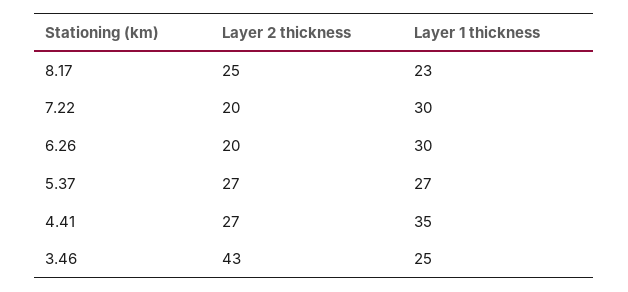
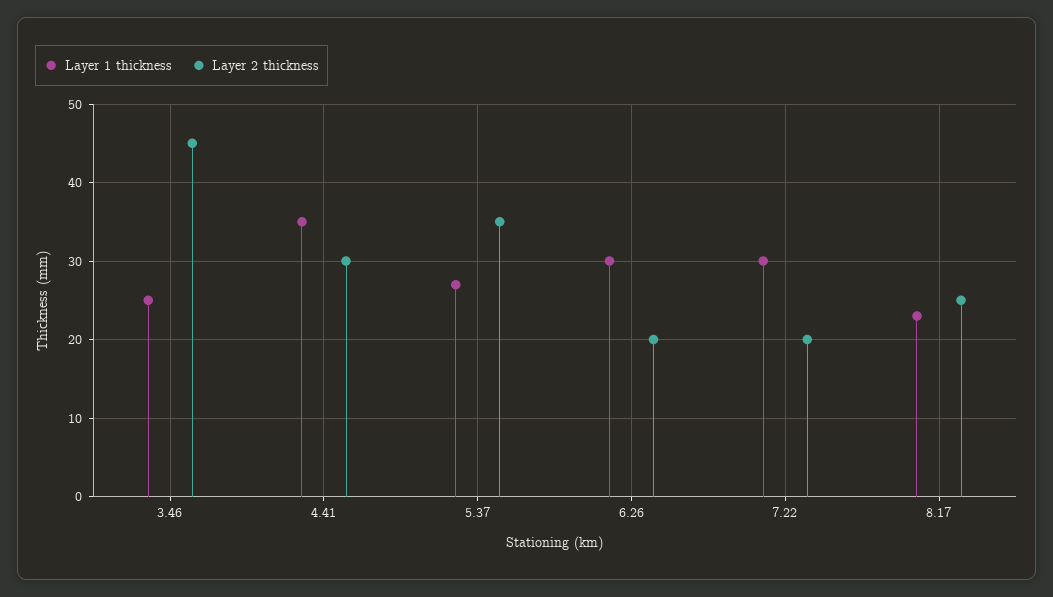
Layer 2 thickness, 5.37: 27 -> 35
Layer 2 thickness, 4.41: 27 -> 30
Layer 2 thickness, 3.46: 43 -> 45

